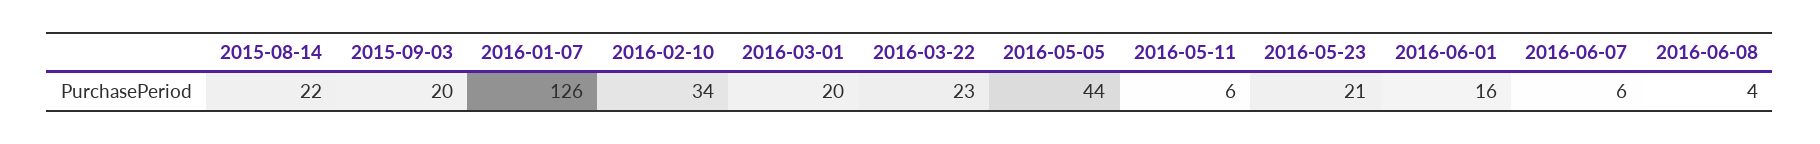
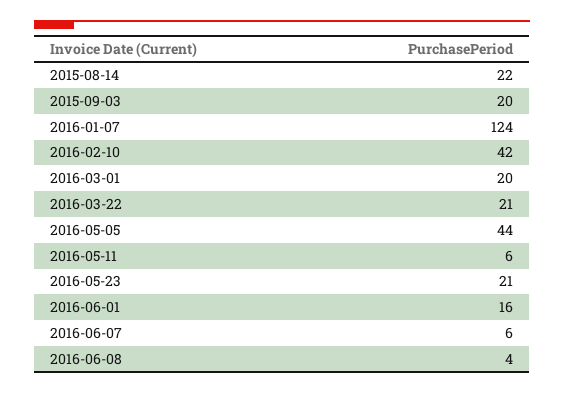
2016-01-07: 126 -> 124
2016-02-10: 34 -> 42
2016-03-22: 23 -> 21

